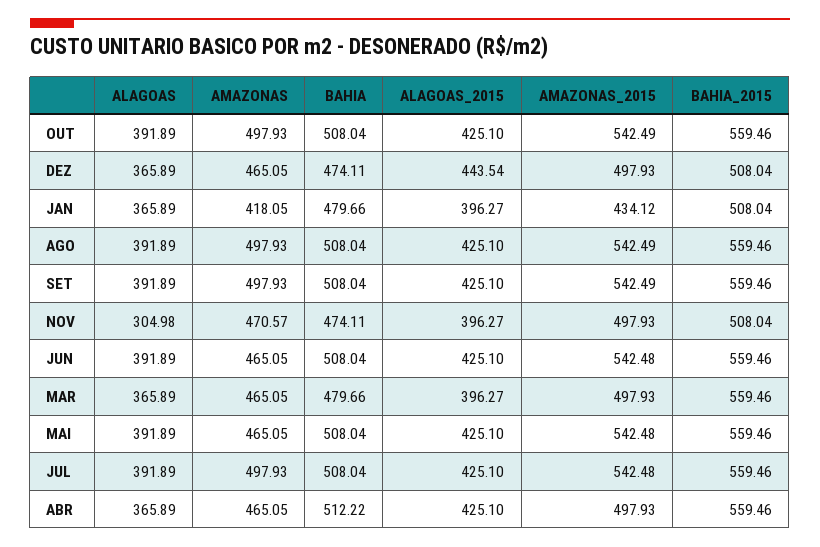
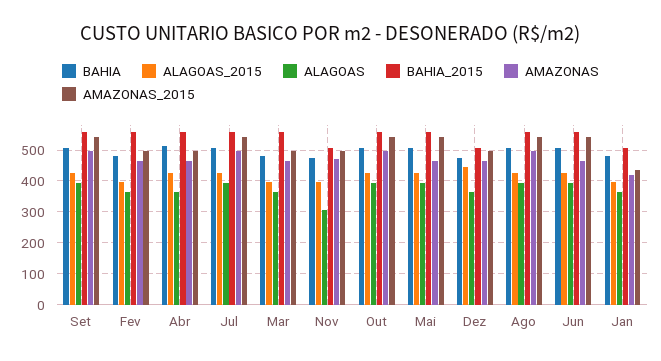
BAHIA, Fev: none -> 480
ALAGOAS_2015, Fev: none -> 400
ALAGOAS, Fev: none -> 360
BAHIA_2015, Fev: none -> 560
AMAZONAS, Fev: none -> 460
AMAZONAS_2015, Fev: none -> 500

